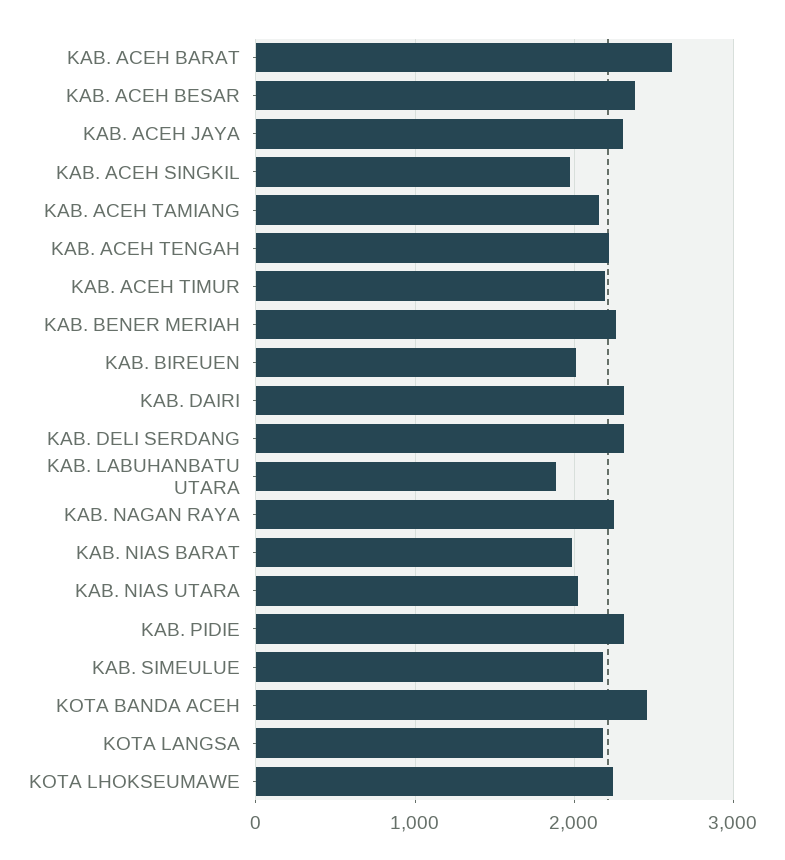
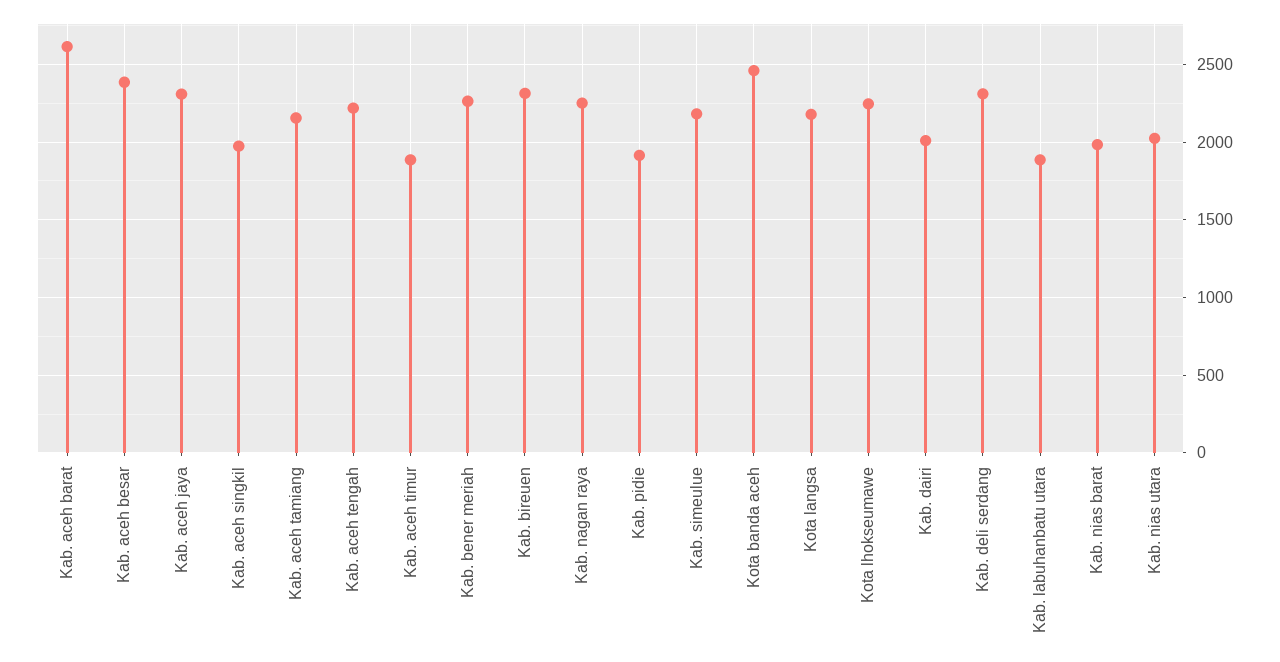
KAB. ACEH TIMUR: 2200 -> 1900
KAB. BIREUEN: 2000 -> 2300
KAB. DAIRI: 2300 -> 2000
KAB. PIDIE: 2300 -> 1900

